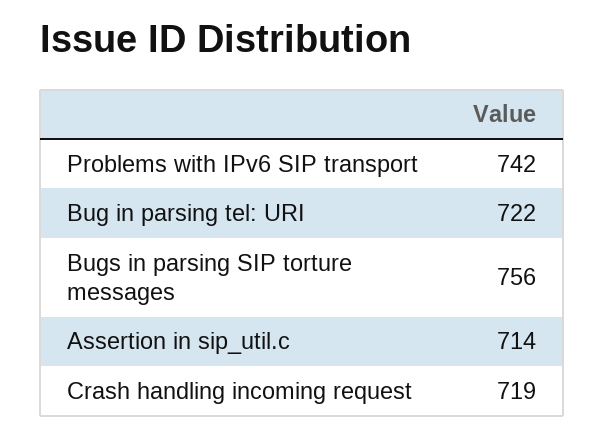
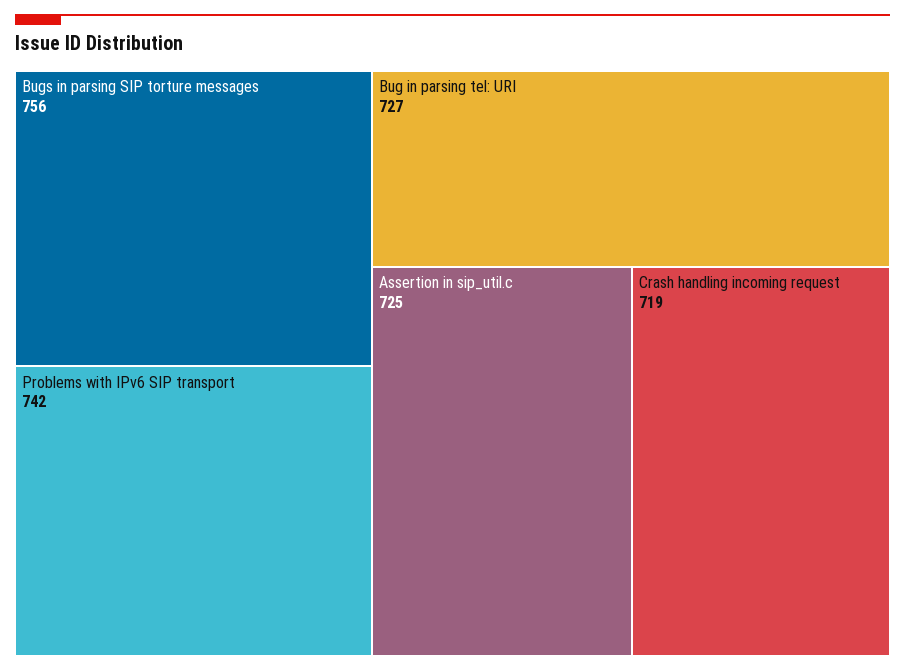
Bug in parsing tel: URI: 722 -> 727
Assertion in sip_util.c: 714 -> 725

